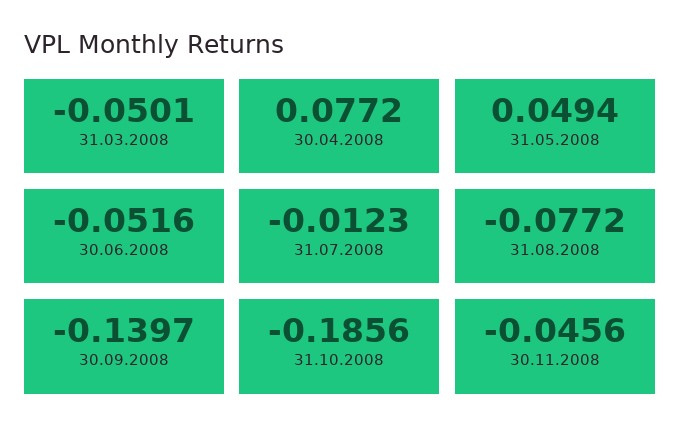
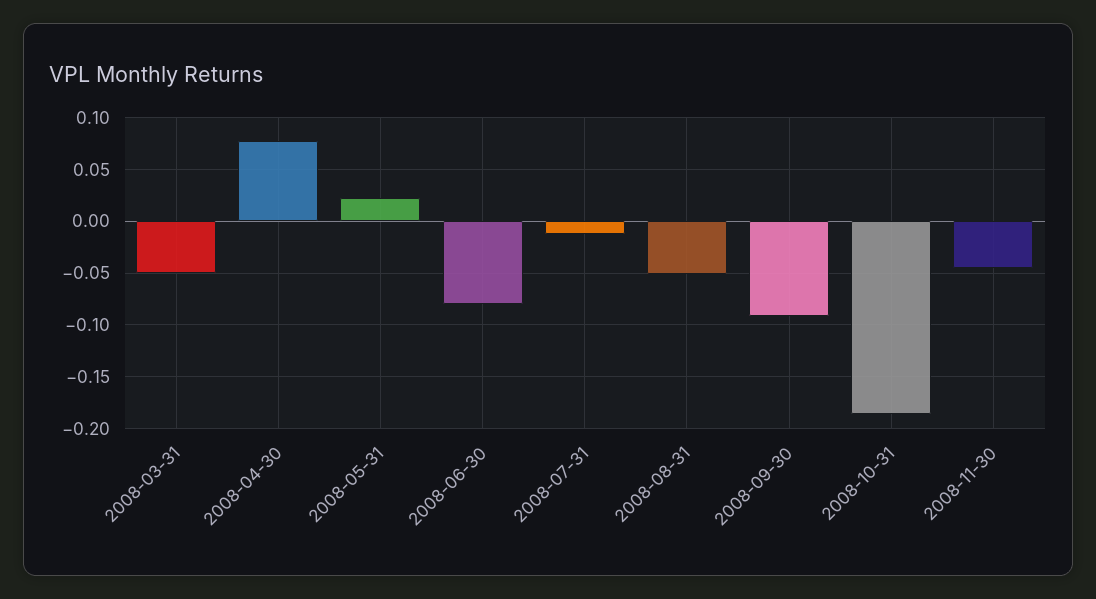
31.05.2008: 0.0494 -> 0.02
30.06.2008: -0.0516 -> -0.08
31.08.2008: -0.0772 -> -0.05
30.09.2008: -0.1397 -> -0.09

